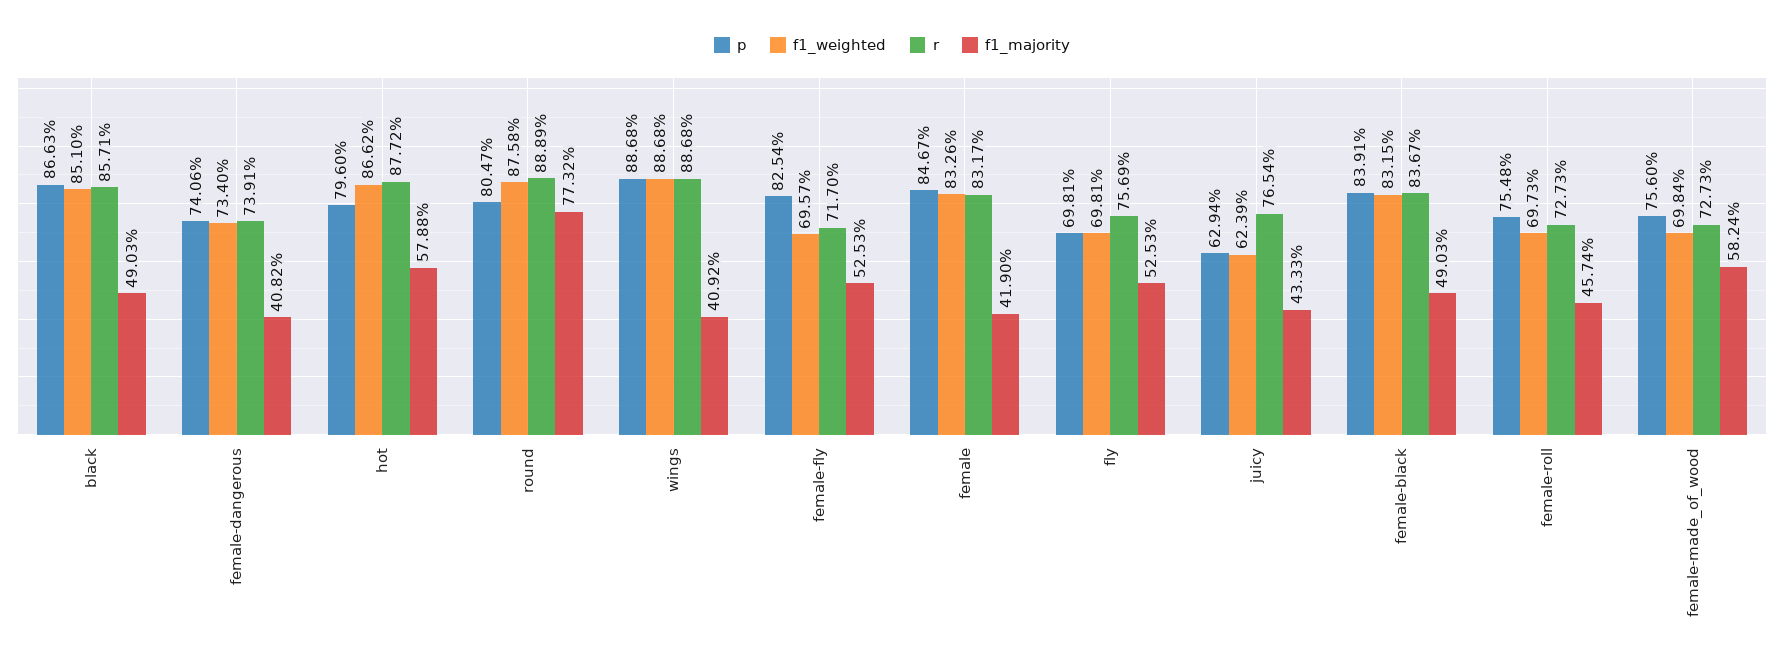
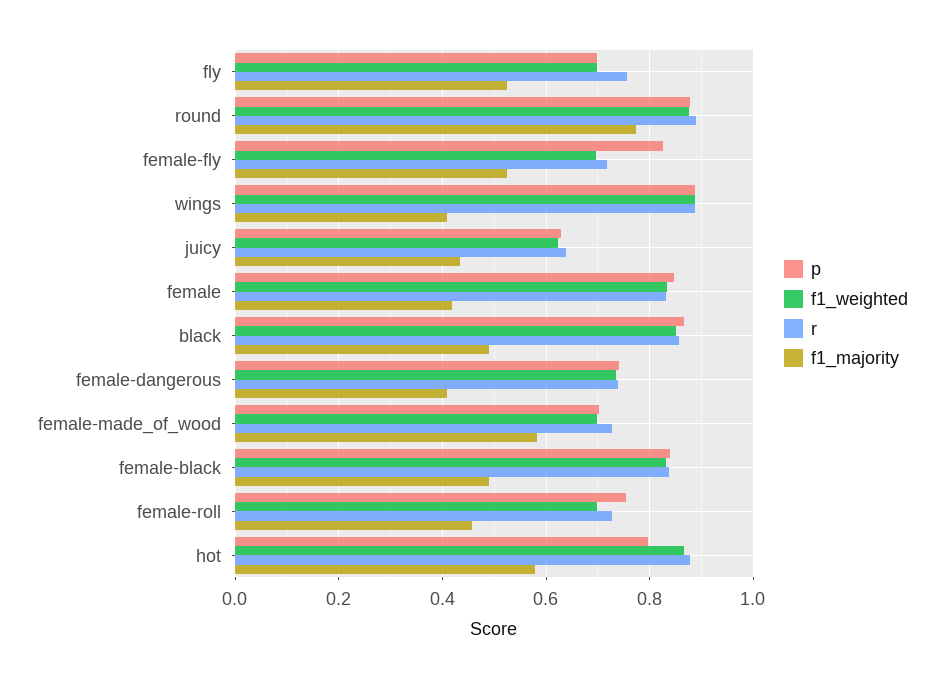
p, round: 0.8047 -> 0.88
r, juicy: 0.7654 -> 0.64
p, female-made_of_wood: 0.756 -> 0.7

